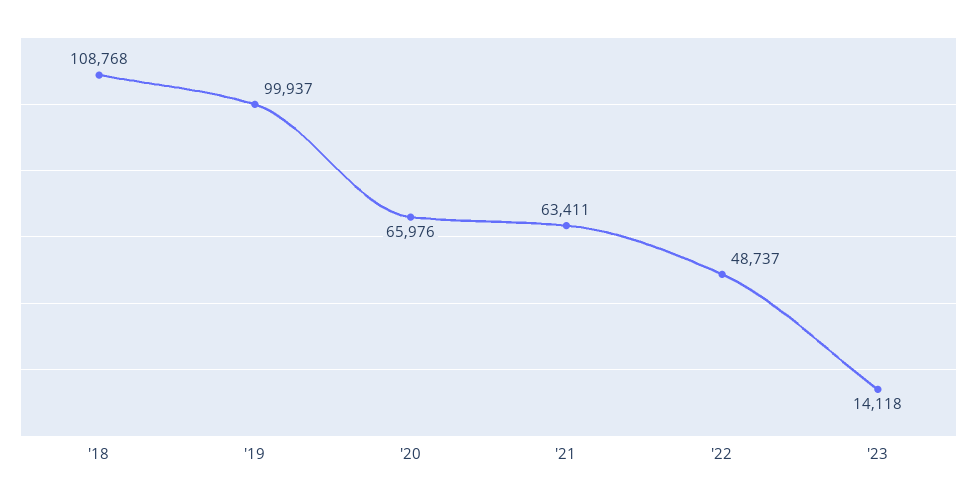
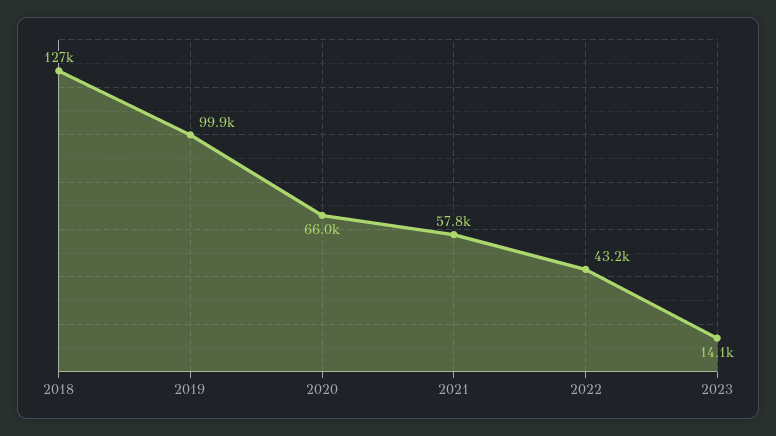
'18: 108768 -> 127000
'21: 63411 -> 57800
'22: 48737 -> 43200

